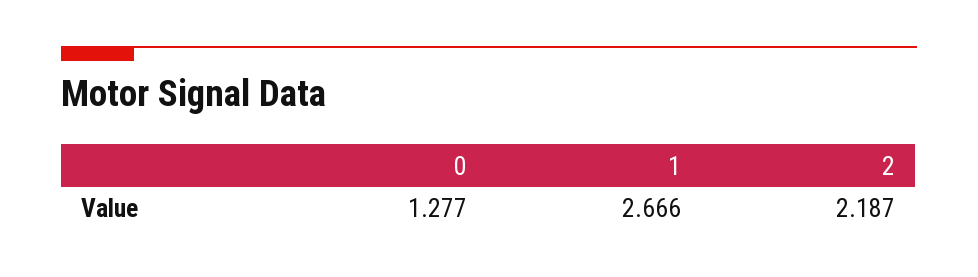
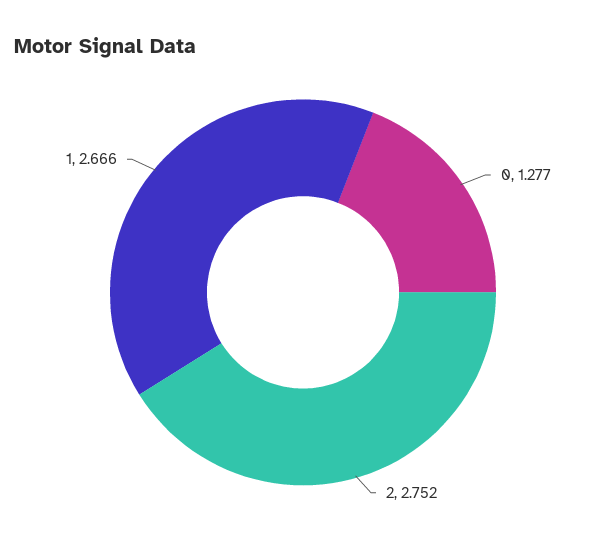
2: 2.187 -> 2.752

